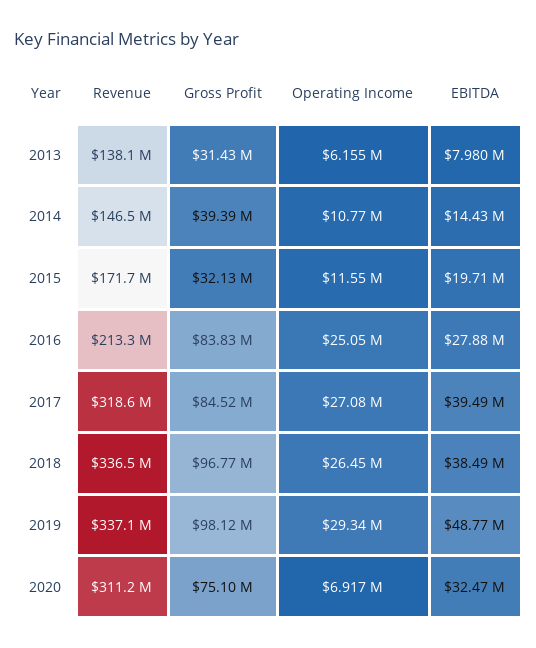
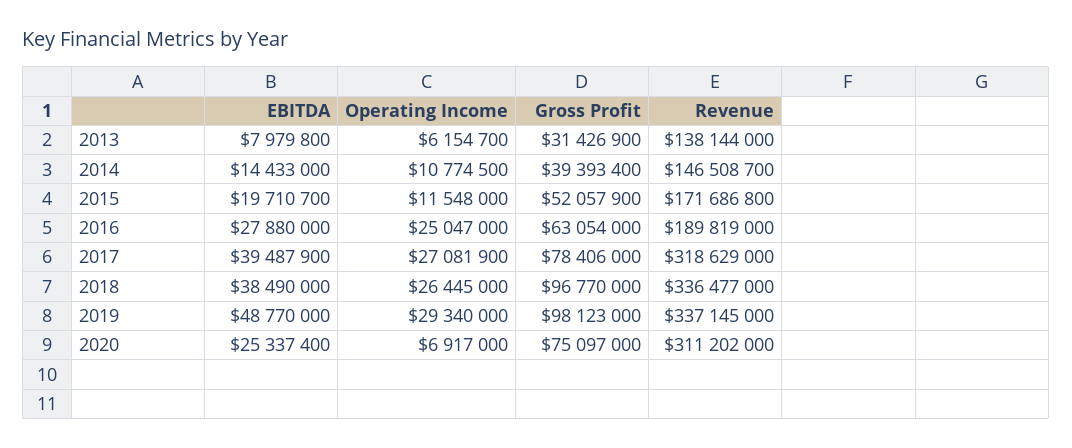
Gross Profit, 2015: 32130000 -> 52057900
Revenue, 2016: 213300000 -> 189819000
Gross Profit, 2016: 83830000 -> 63054000
Gross Profit, 2017: 84520000 -> 78406000
EBITDA, 2020: 32470000 -> 25337400

